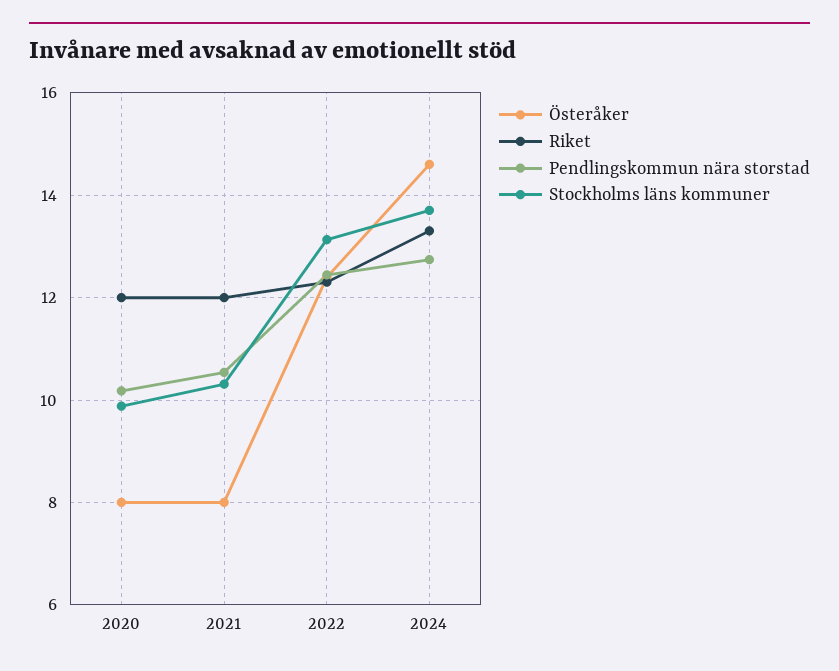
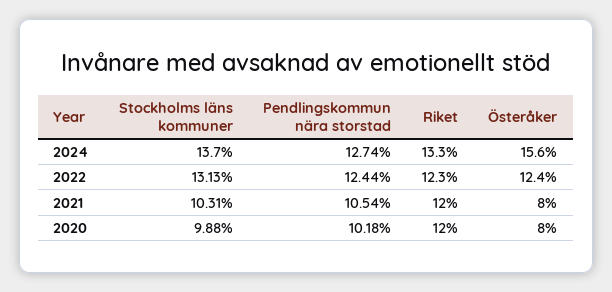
Österåker, 2024: 14.6 -> 15.6

